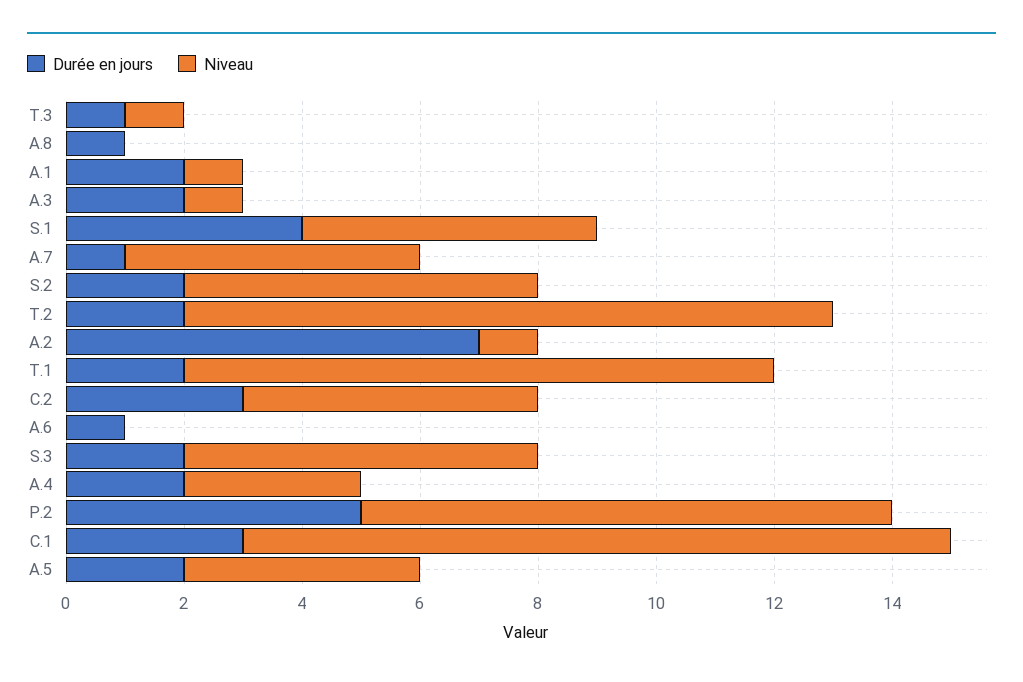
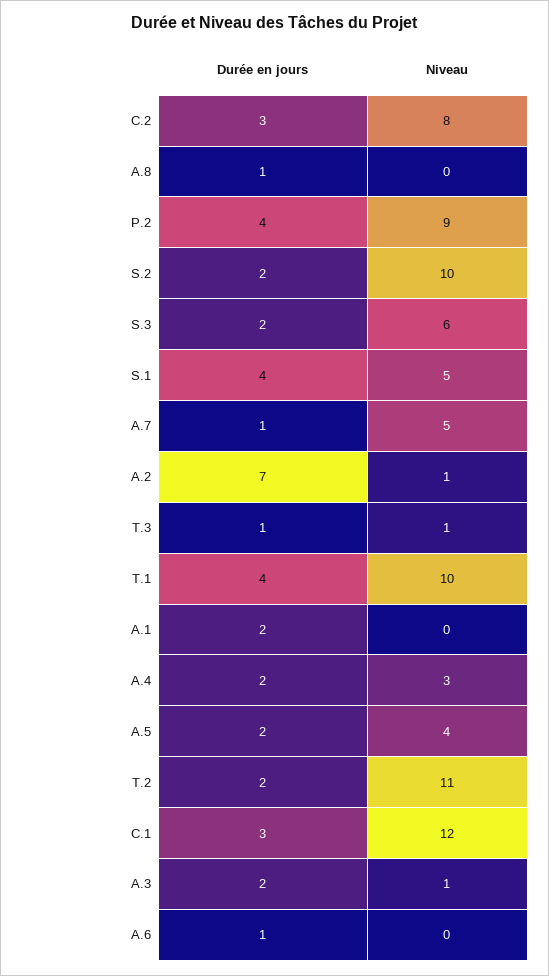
Niveau, A.1: 1 -> 0
Niveau, S.2: 6 -> 10
Durée en jours, T.1: 2 -> 4
Niveau, C.2: 5 -> 8
Durée en jours, P.2: 5 -> 4

